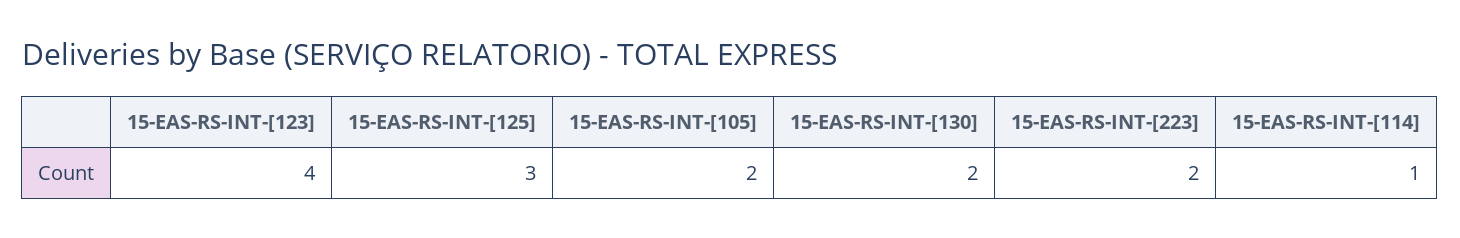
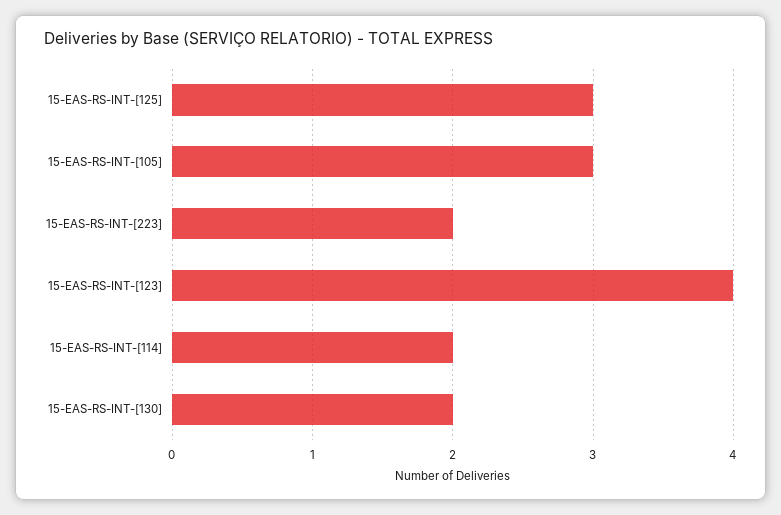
15-EAS-RS-INT-[105]: 2 -> 3
15-EAS-RS-INT-[114]: 1 -> 2

